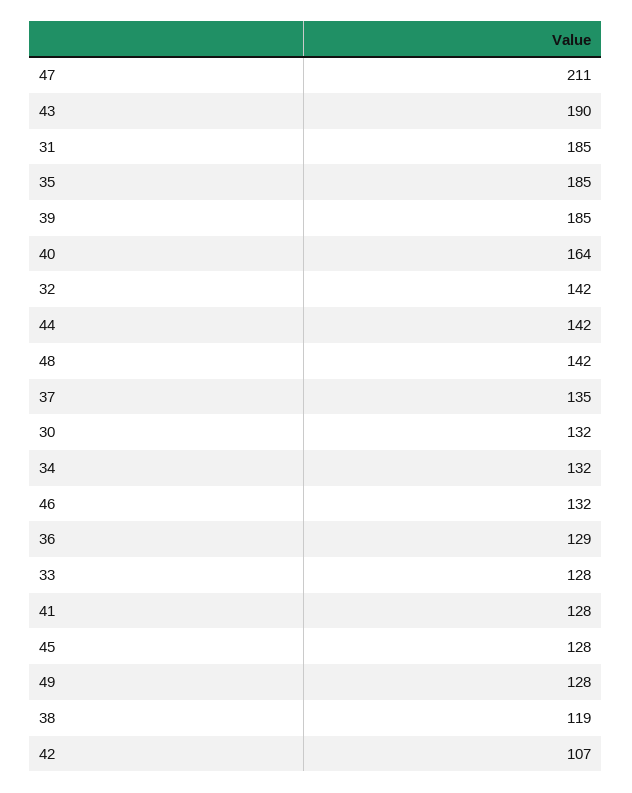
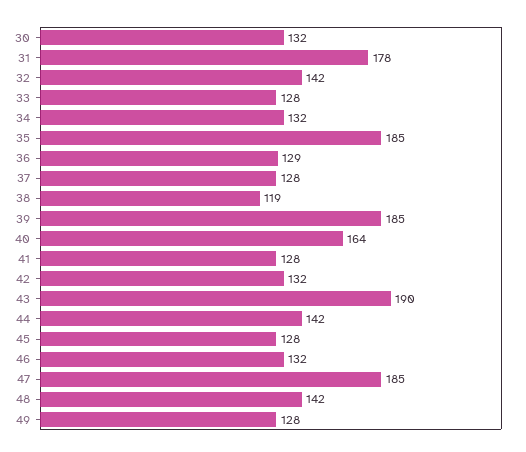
47: 211 -> 185
31: 185 -> 178
37: 135 -> 128
42: 107 -> 132

